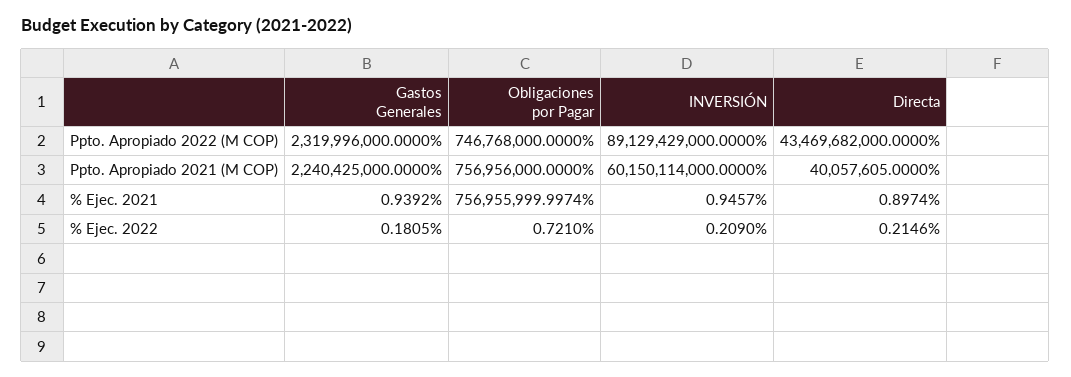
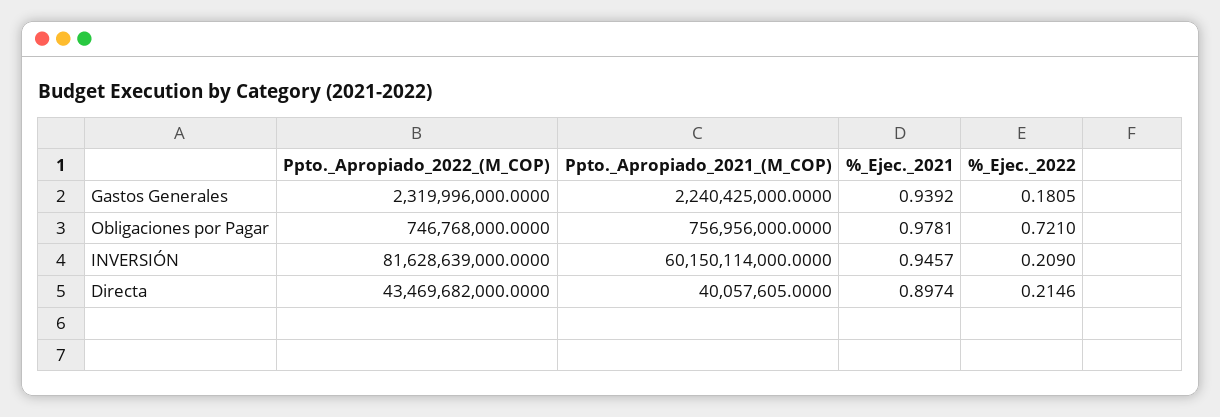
INVERSIÓN, Ppto. Apropiado 2022 (M COP): 89129429000 -> 81628639000
Obligaciones por Pagar, % Ejec. 2021: 756955999.9974 -> 0.9781

